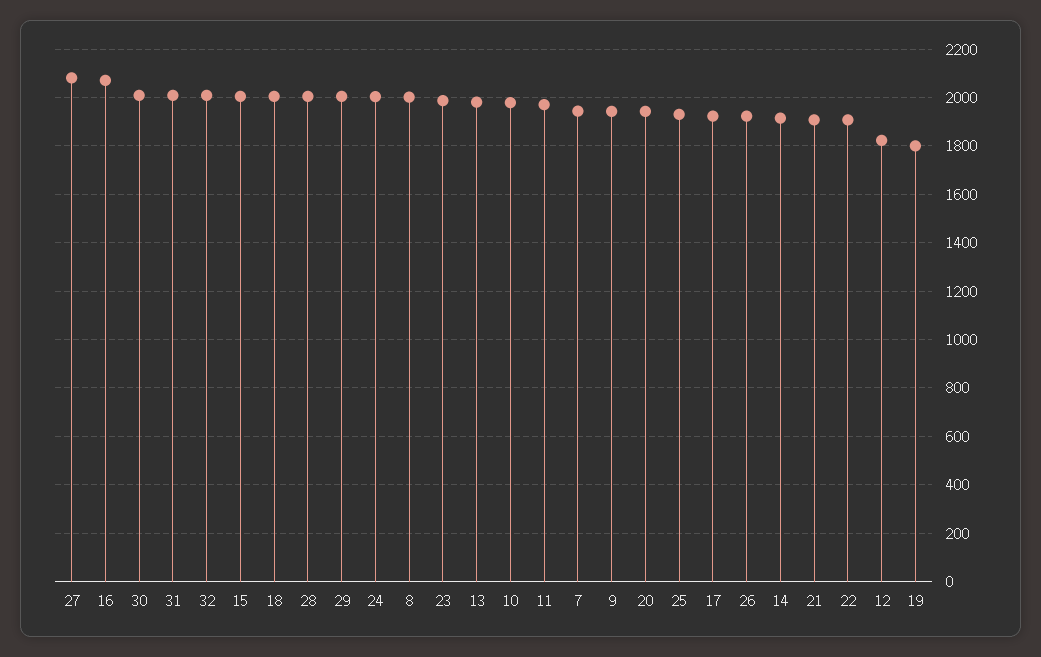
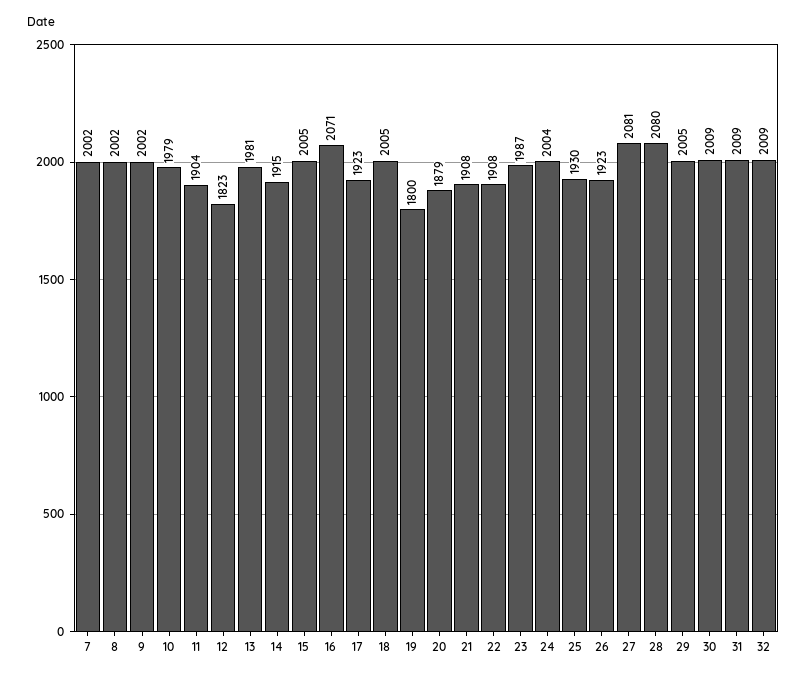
28: 2000 -> 2080
11: 1975 -> 1904
7: 1950 -> 2002
9: 1950 -> 2002
20: 1950 -> 1879

